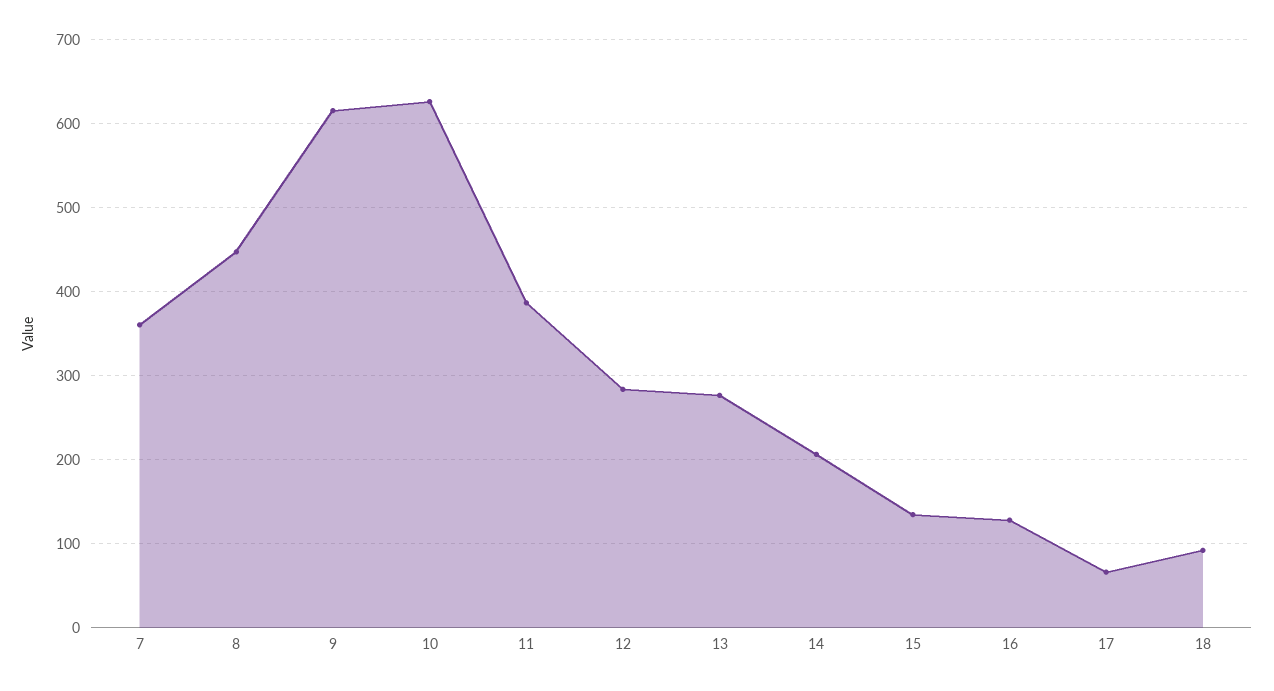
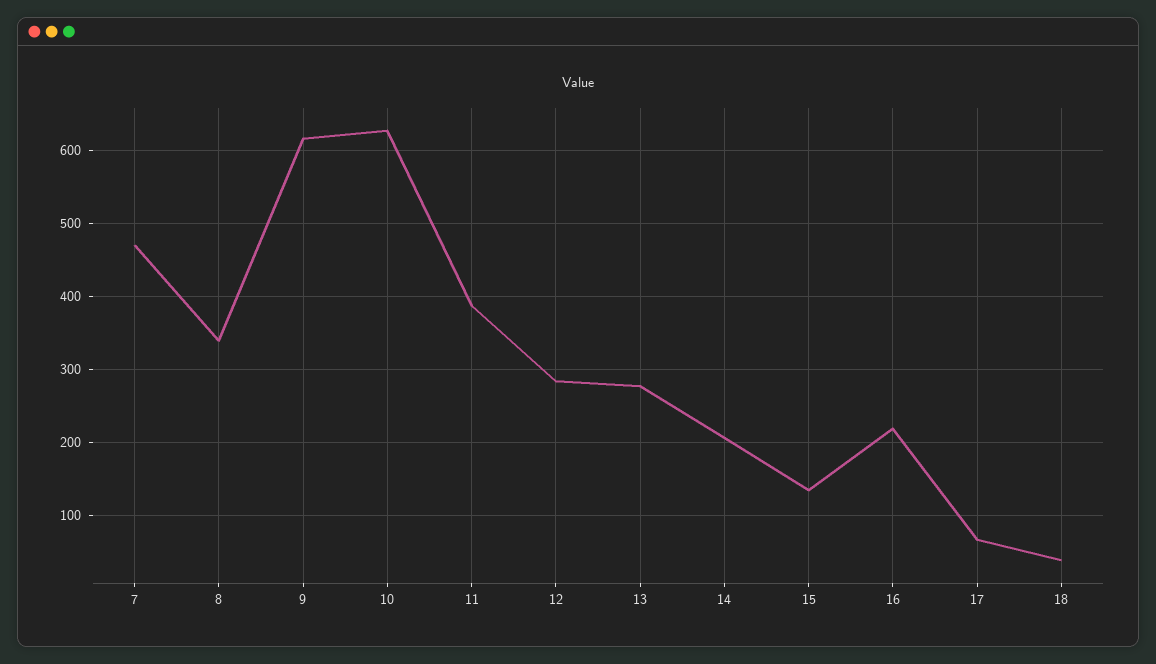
7: 360 -> 470
8: 450 -> 340
16: 130 -> 220
18: 90 -> 40

